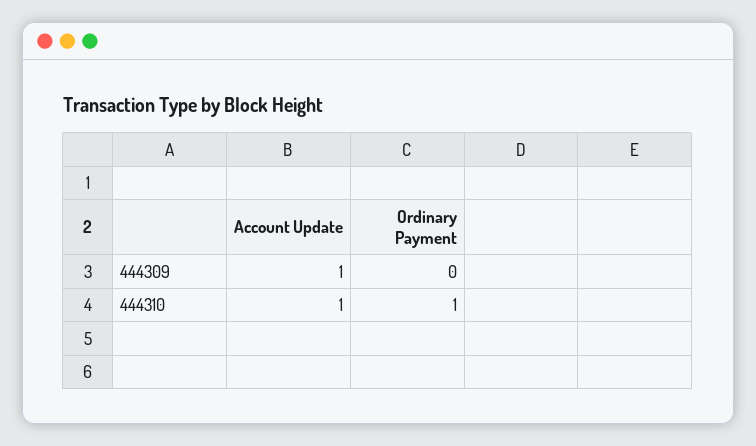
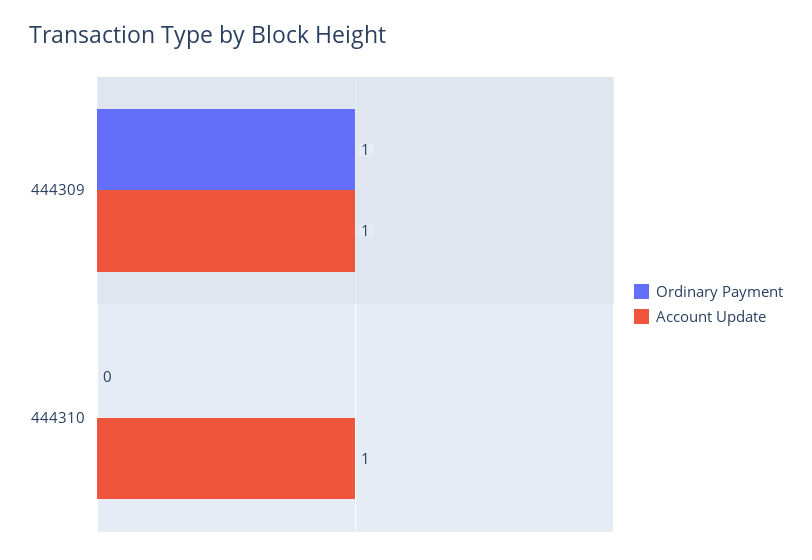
Ordinary Payment, 444309: 0 -> 1
Ordinary Payment, 444310: 1 -> 0

